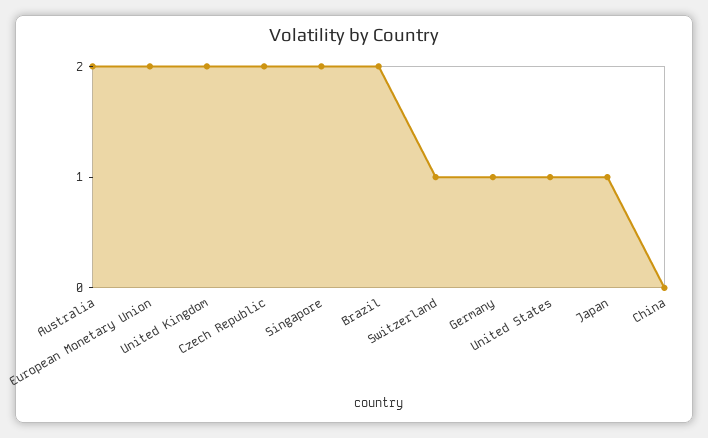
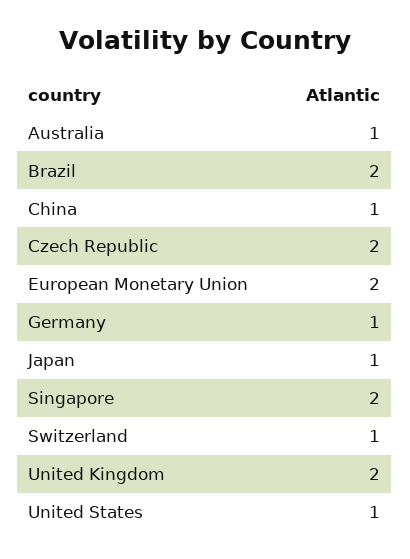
Australia: 2 -> 1
China: 0 -> 1

